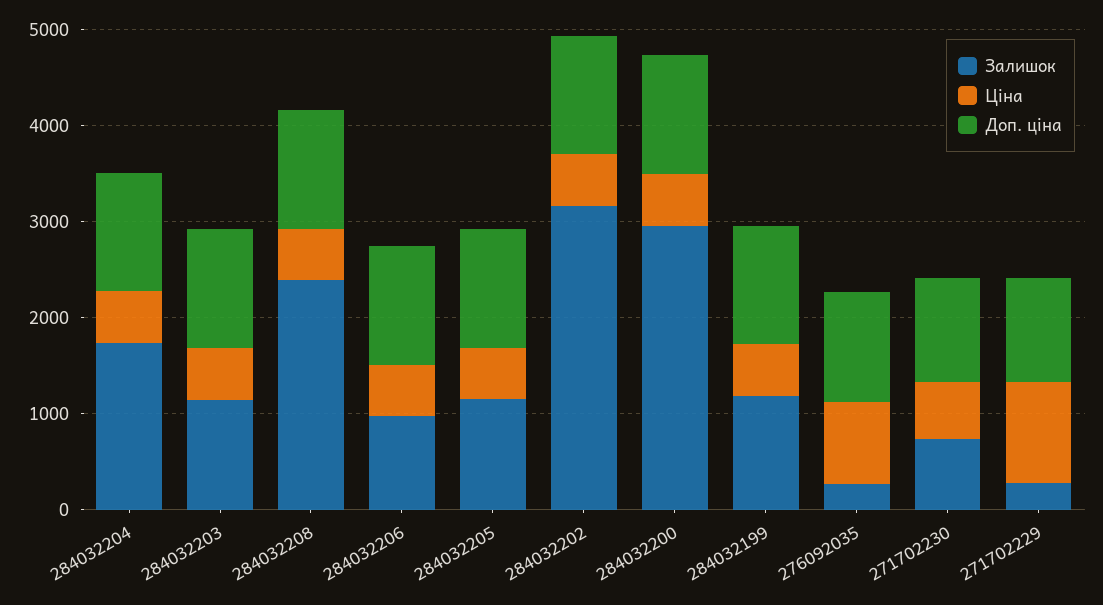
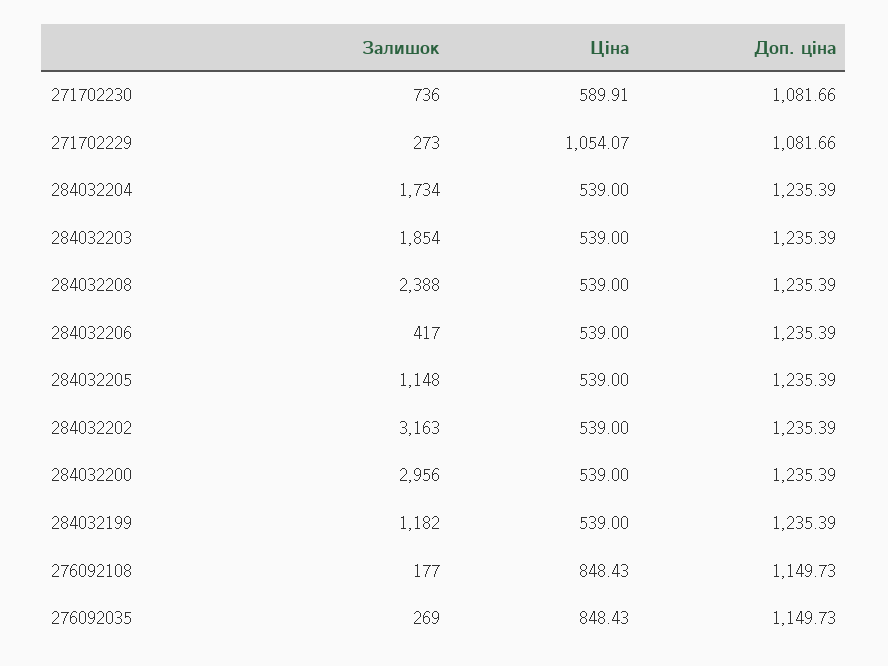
Залишок, 284032203: 1200 -> 1854
Залишок, 284032206: 1000 -> 417
Залишок, 276092108: none -> 177
Ціна, 276092108: none -> 848.43
Доп. ціна, 276092108: none -> 1149.73

